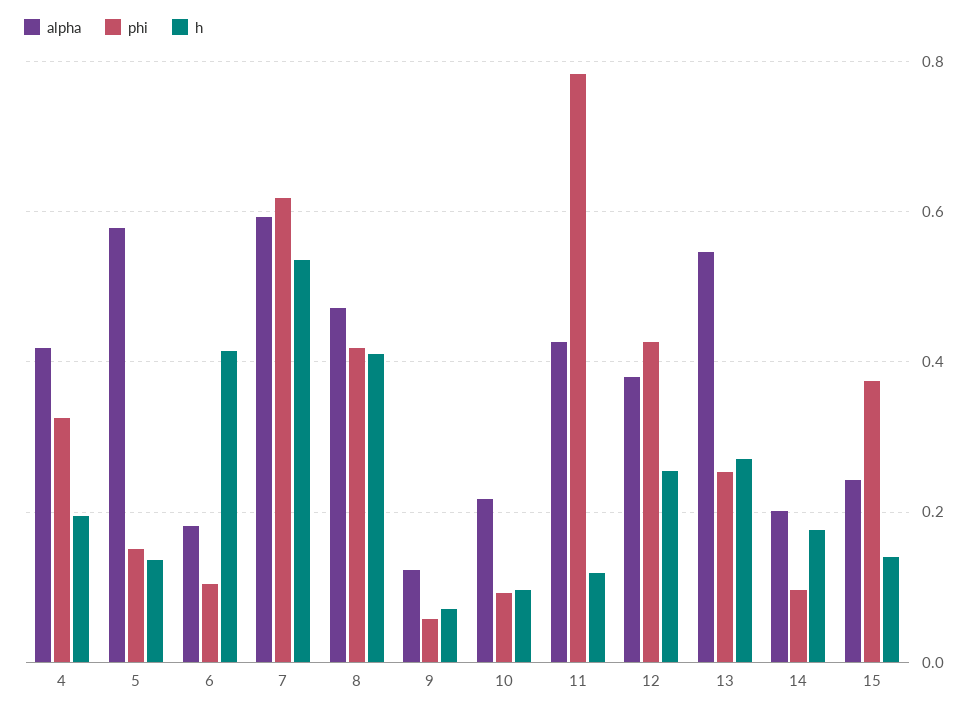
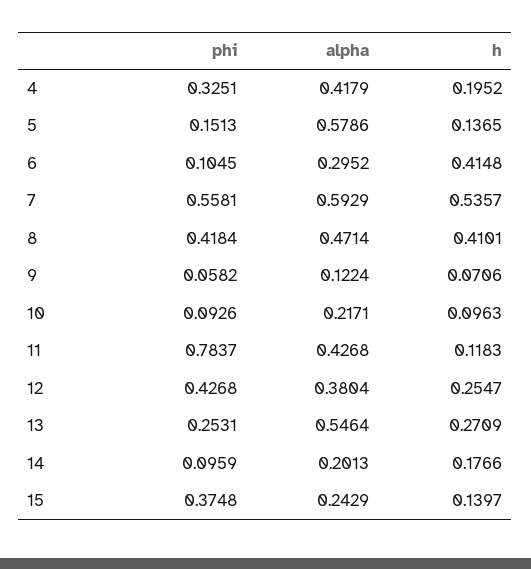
alpha, 6: 0.18 -> 0.2952
phi, 7: 0.62 -> 0.5581

